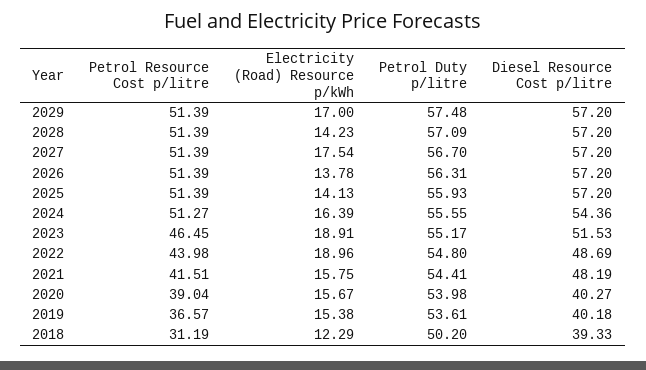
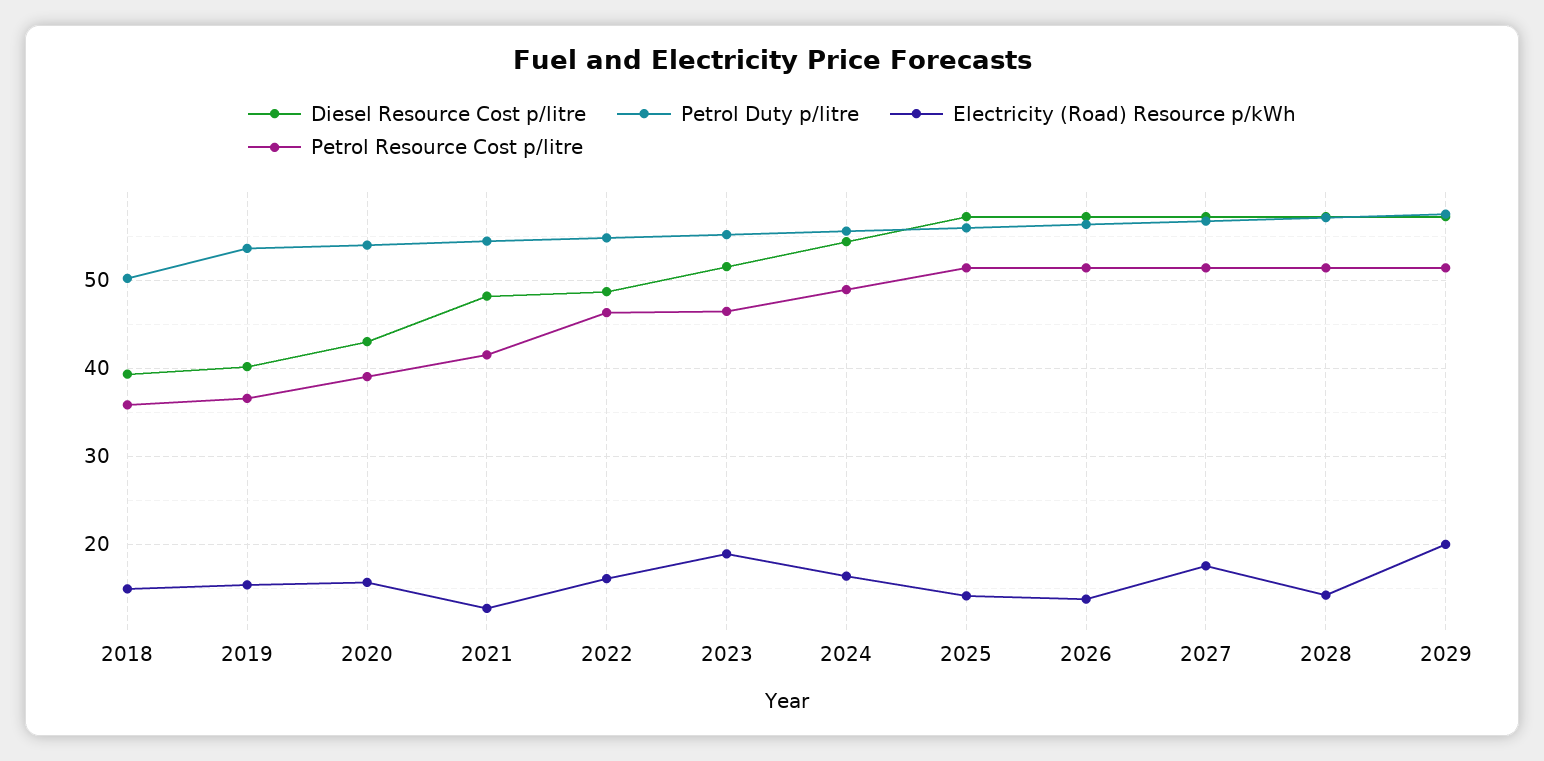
Electricity (Road) Resource p/kWh, 2029: 17 -> 20
Petrol Resource Cost p/litre, 2024: 51.27 -> 49
Petrol Resource Cost p/litre, 2022: 43.98 -> 46
Electricity (Road) Resource p/kWh, 2022: 18.96 -> 16
Electricity (Road) Resource p/kWh, 2021: 15.75 -> 13
Diesel Resource Cost p/litre, 2020: 40.27 -> 43
Petrol Resource Cost p/litre, 2018: 31.19 -> 36
Electricity (Road) Resource p/kWh, 2018: 12.29 -> 15

